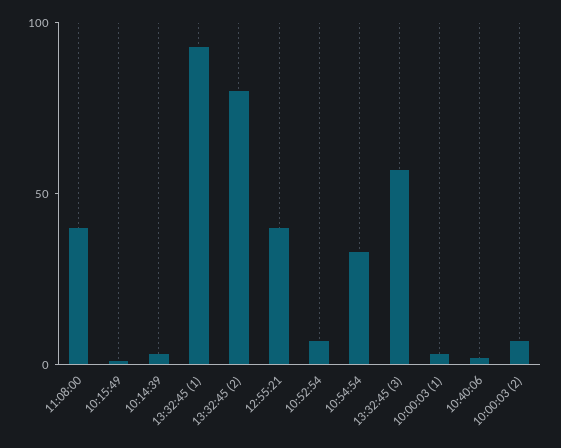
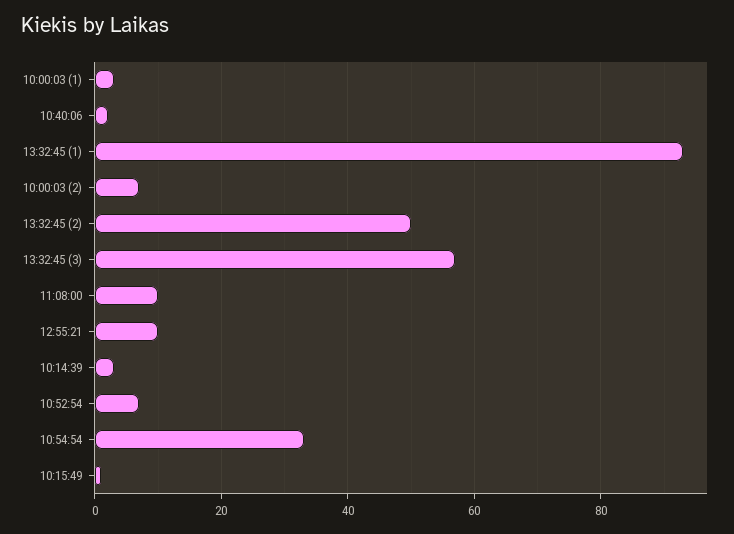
11:08:00: 40 -> 10
13:32:45 (2): 80 -> 50
12:55:21: 40 -> 10

